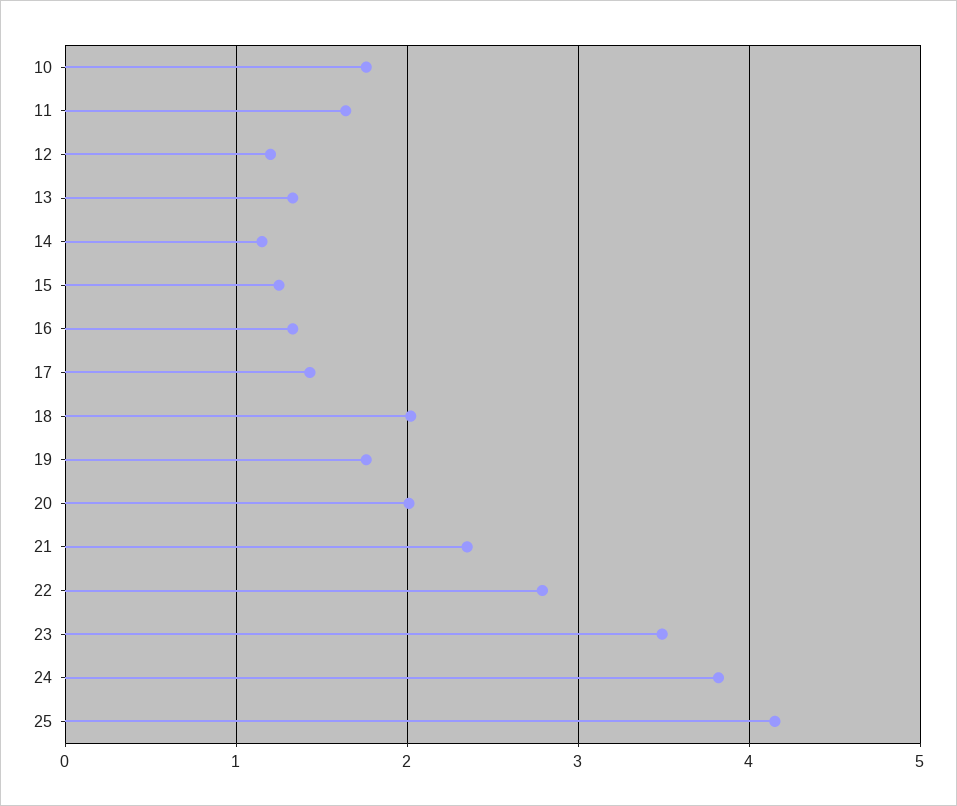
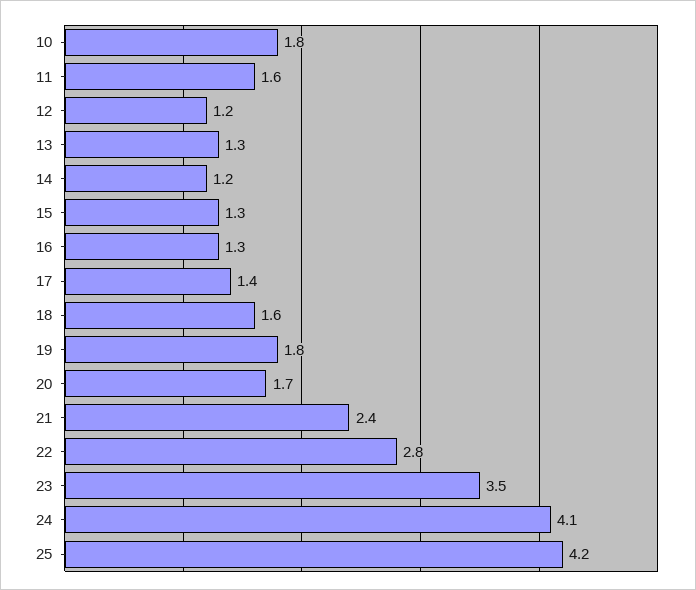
18: 2 -> 1.6
20: 2 -> 1.7
24: 3.8 -> 4.1

